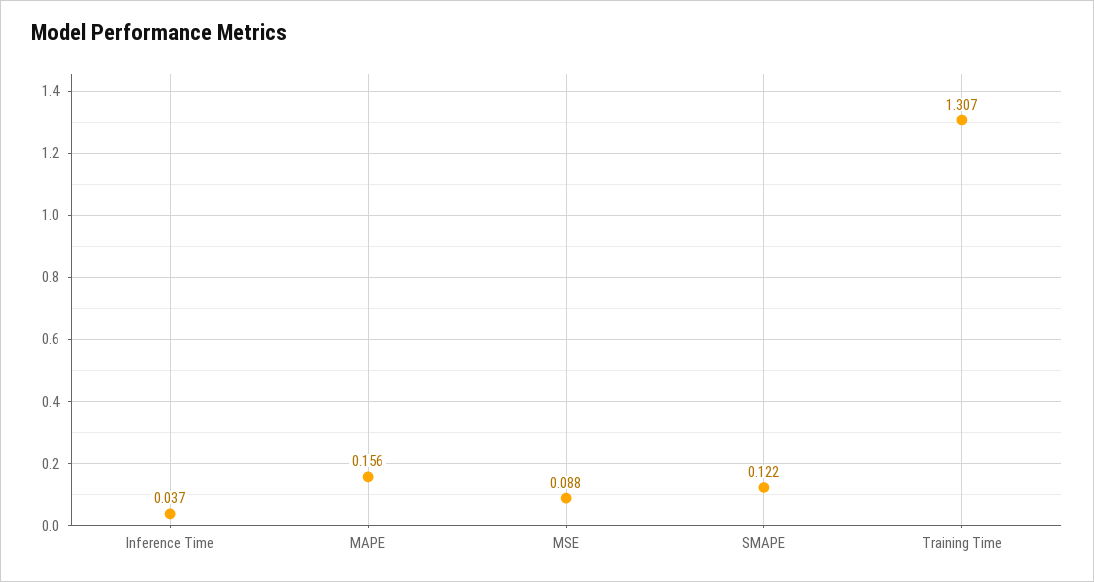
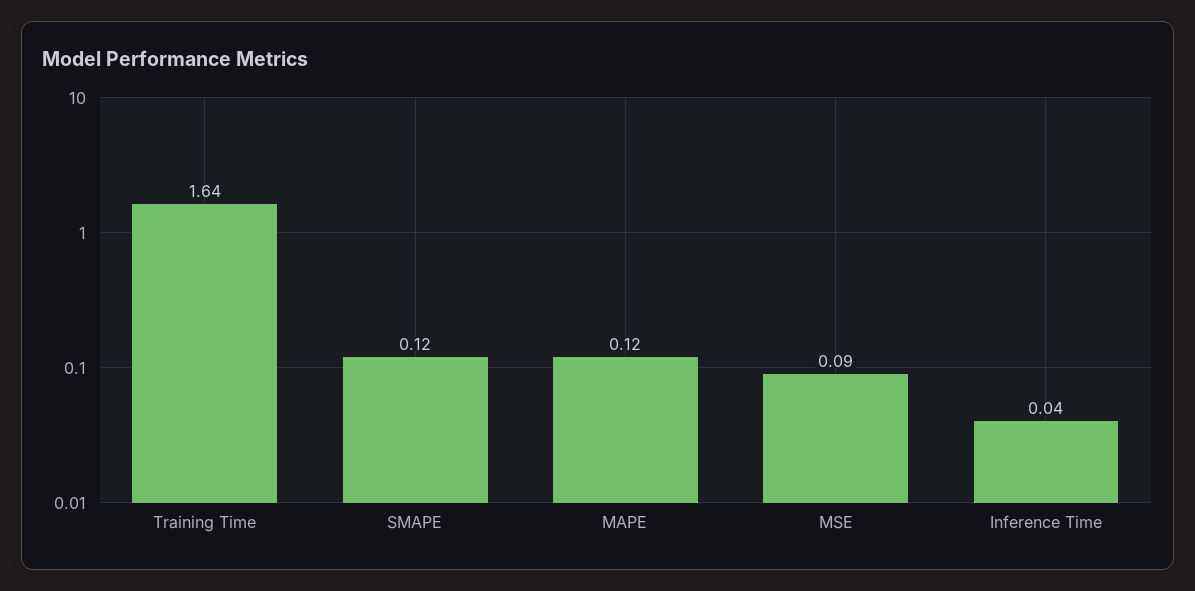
MAPE: 0.156 -> 0.12
Training Time: 1.307 -> 1.64

